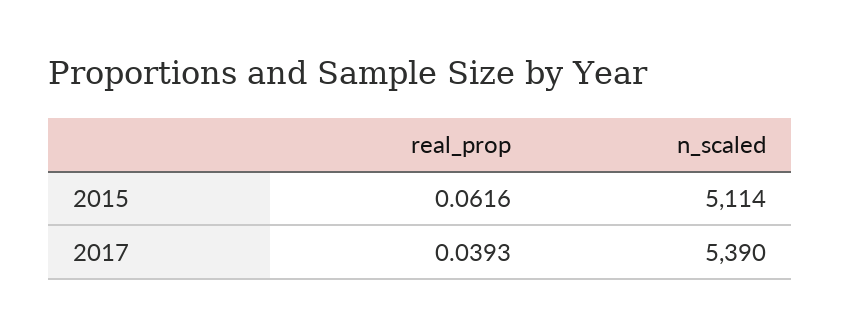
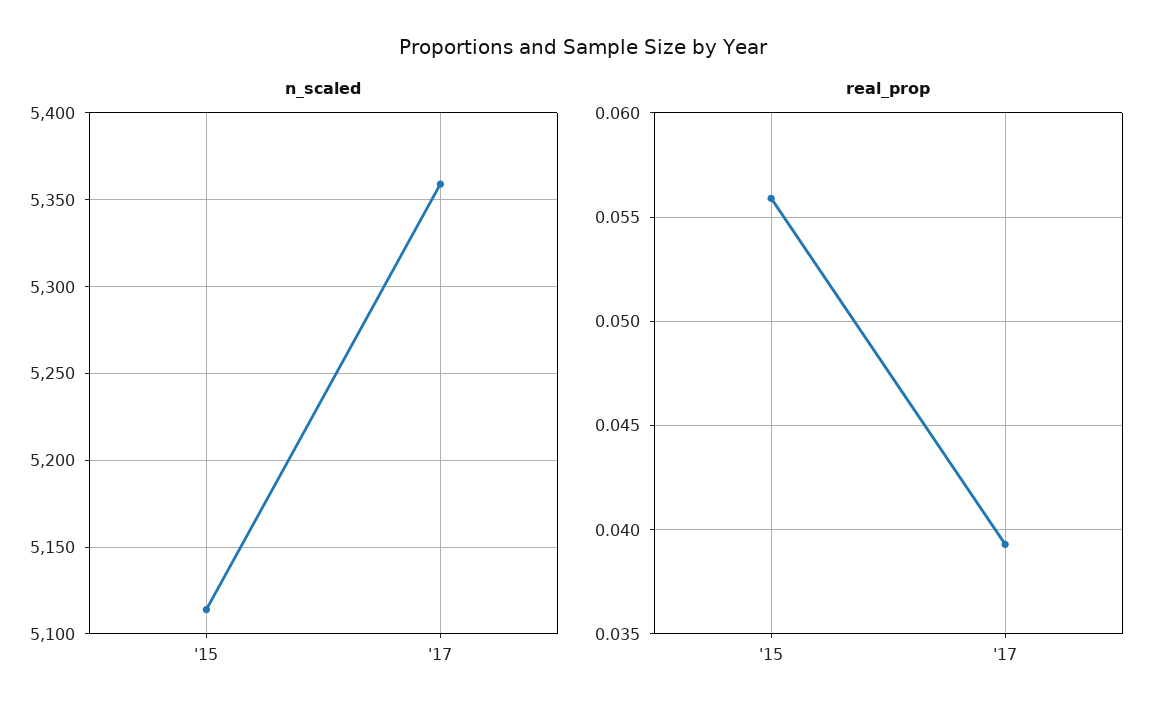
real_prop, 2015: 0.0616 -> 0.056
n_scaled, 2017: 5390 -> 5360

